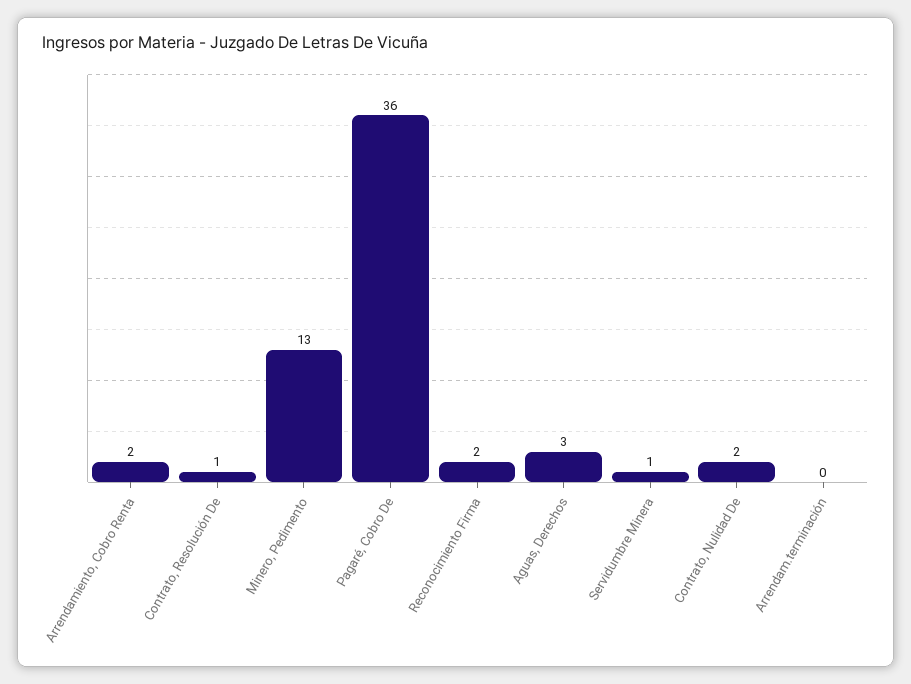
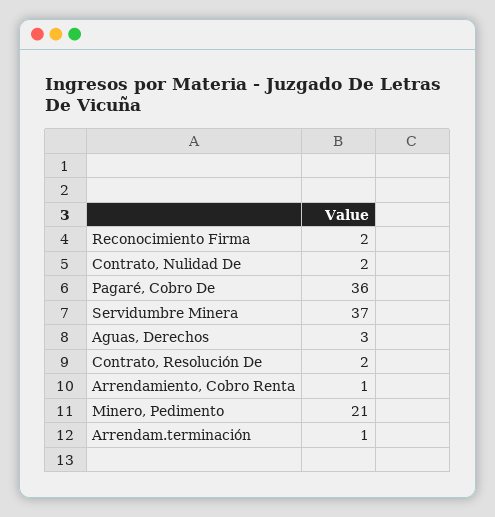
Arrendamiento, Cobro Renta: 2 -> 1
Contrato, Resolución De: 1 -> 2
Minero, Pedimento: 13 -> 21
Servidumbre Minera: 1 -> 37
Arrendam.terminación: 0 -> 1

